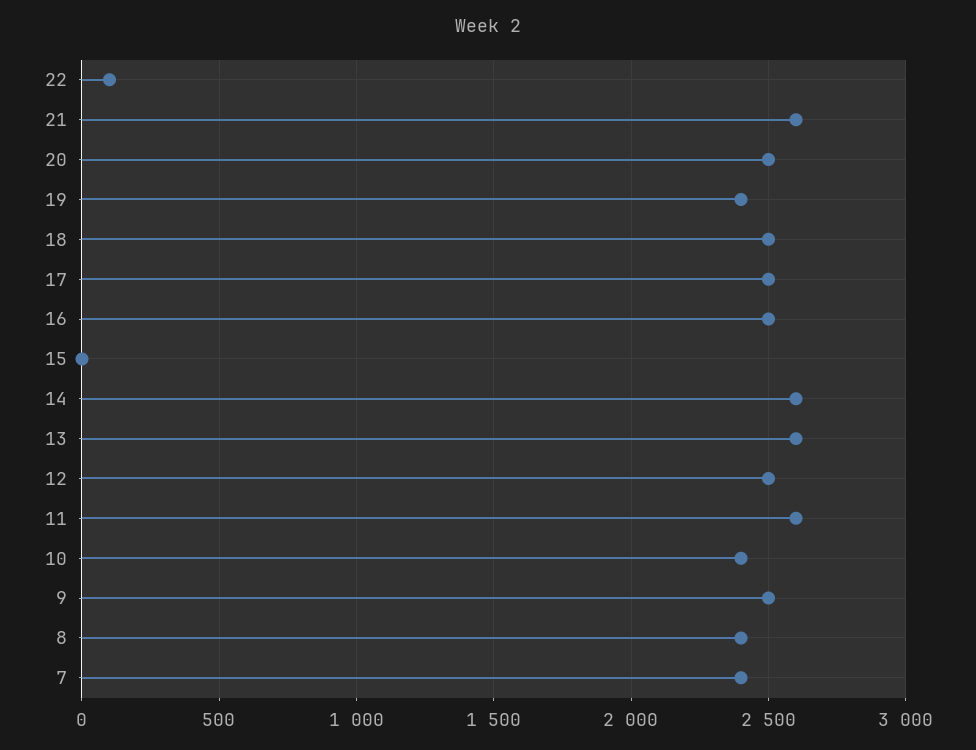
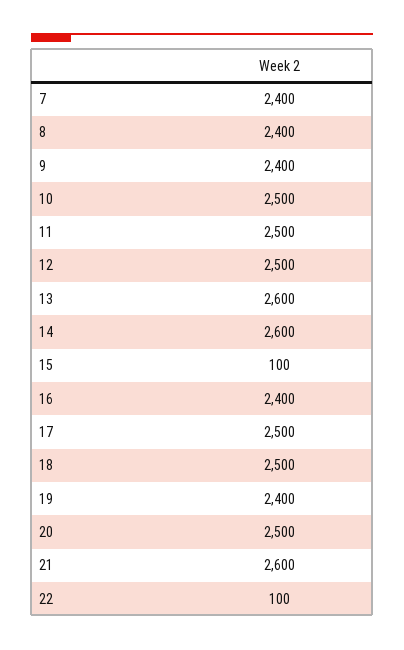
16: 2500 -> 2400
15: 0 -> 100
11: 2600 -> 2500
10: 2400 -> 2500
9: 2500 -> 2400

